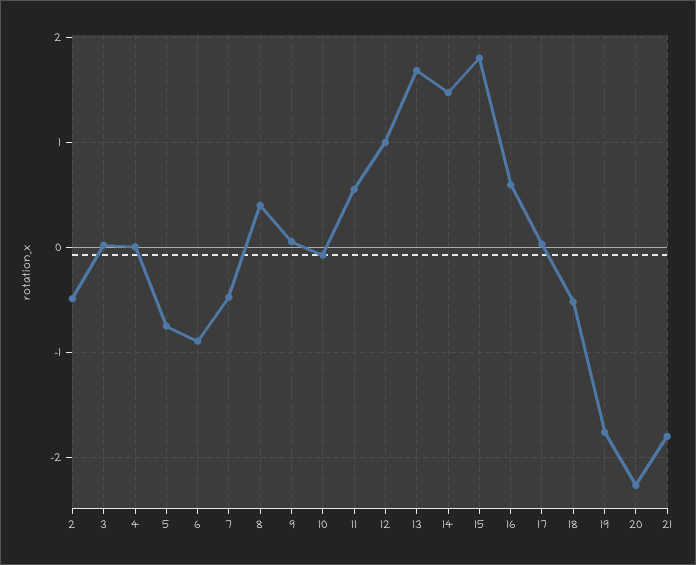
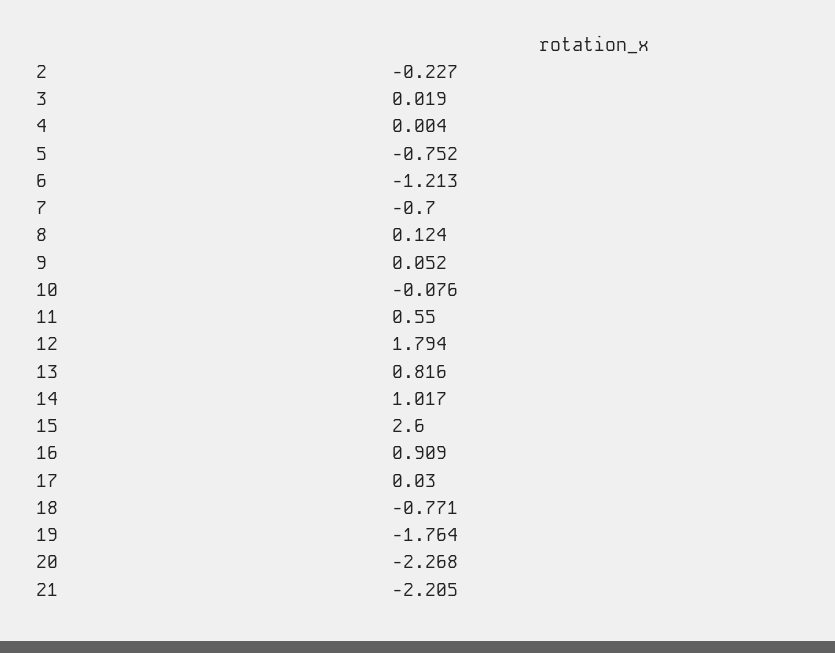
2: -0.5 -> -0.227
6: -0.9 -> -1.213
7: -0.5 -> -0.7
8: 0.4 -> 0.124
12: 1 -> 1.794
13: 1.7 -> 0.816
14: 1.5 -> 1.017
15: 1.8 -> 2.6
16: 0.6 -> 0.909
18: -0.5 -> -0.771
21: -1.8 -> -2.205

